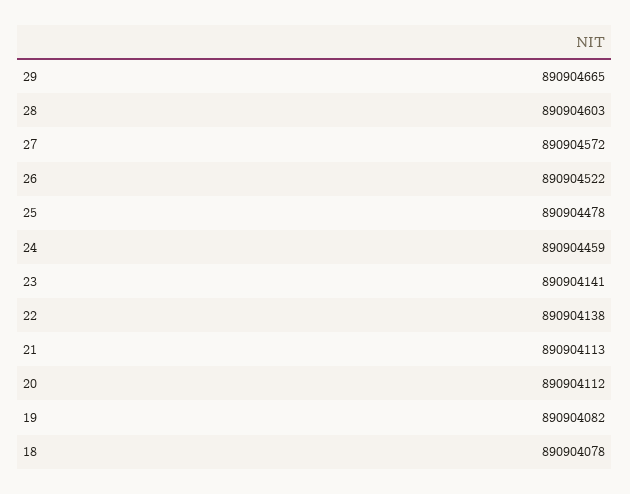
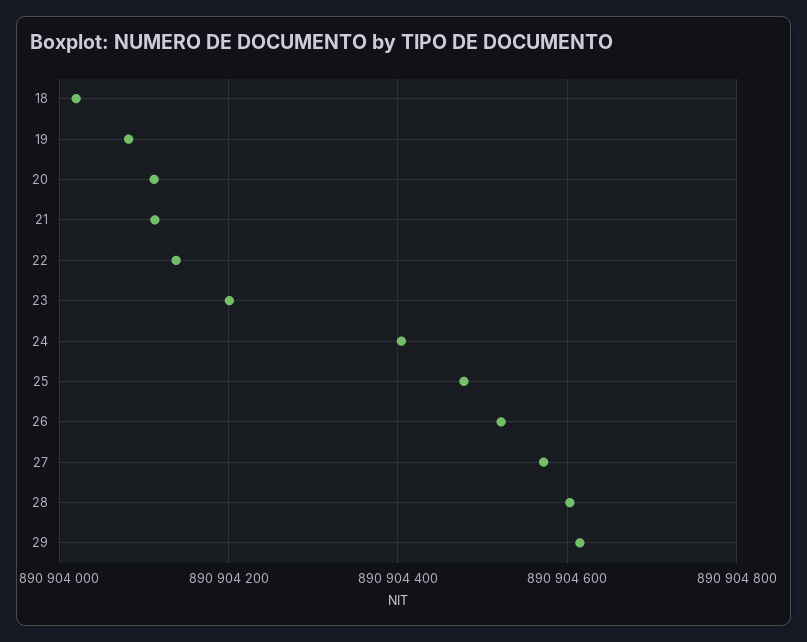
29: 890904665 -> 890904620
24: 890904459 -> 890904400
23: 890904141 -> 890904200
18: 890904078 -> 890904020

